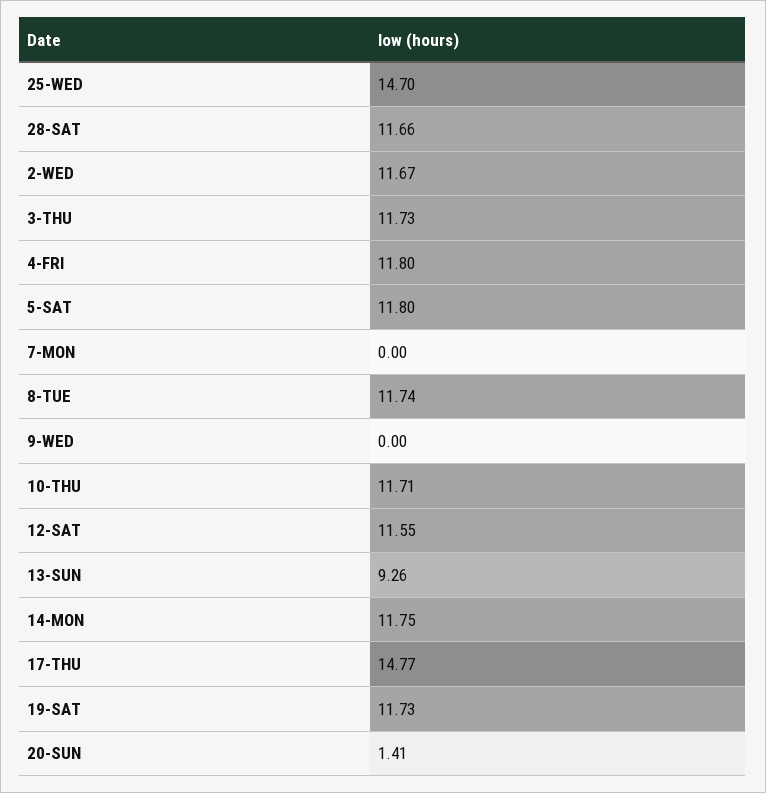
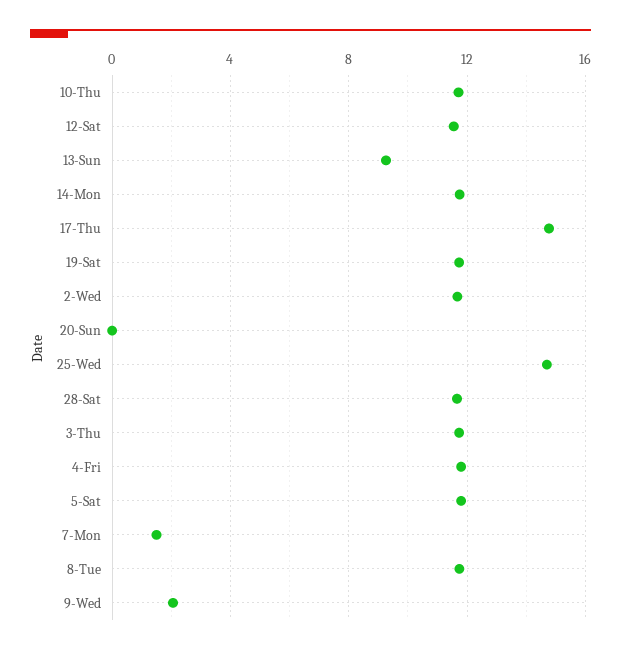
7-MON: 0 -> 1.5
9-WED: 0 -> 2
20-SUN: 1.41 -> 0

